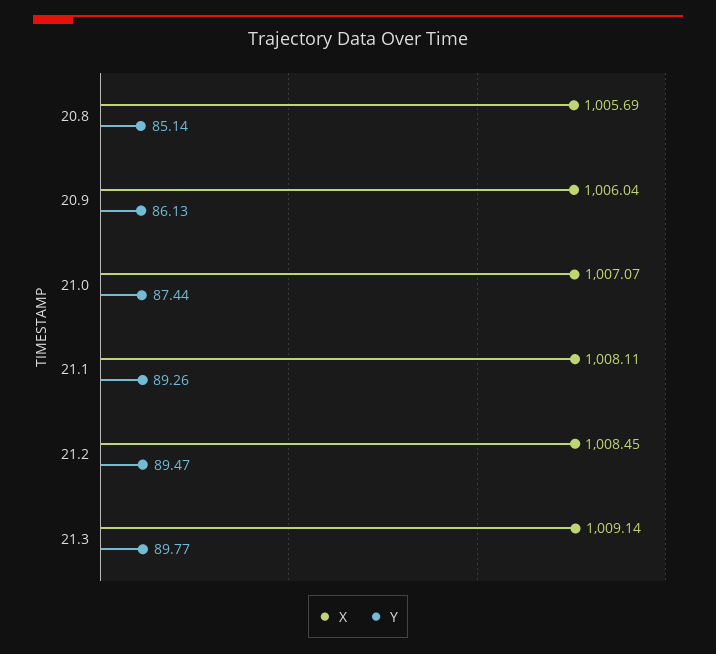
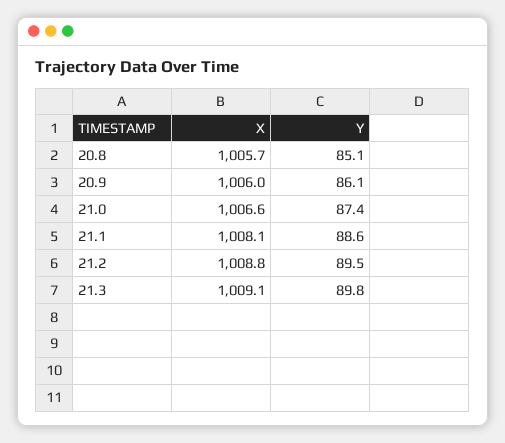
X, 21.0: 1007.07 -> 1006.6
Y, 21.1: 89.26 -> 88.6
X, 21.2: 1008.45 -> 1008.8

